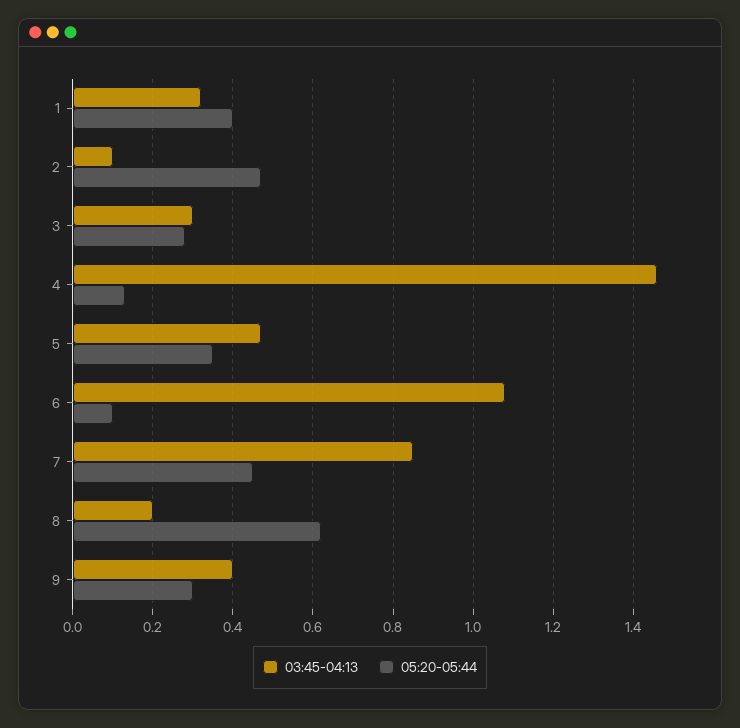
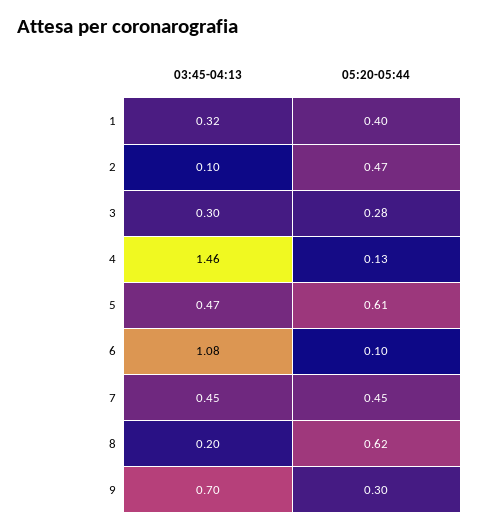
05:20-05:44, 5: 0.35 -> 0.61
03:45-04:13, 7: 0.85 -> 0.45
03:45-04:13, 9: 0.4 -> 0.7

